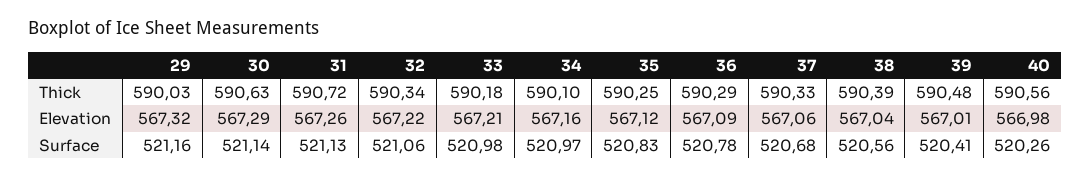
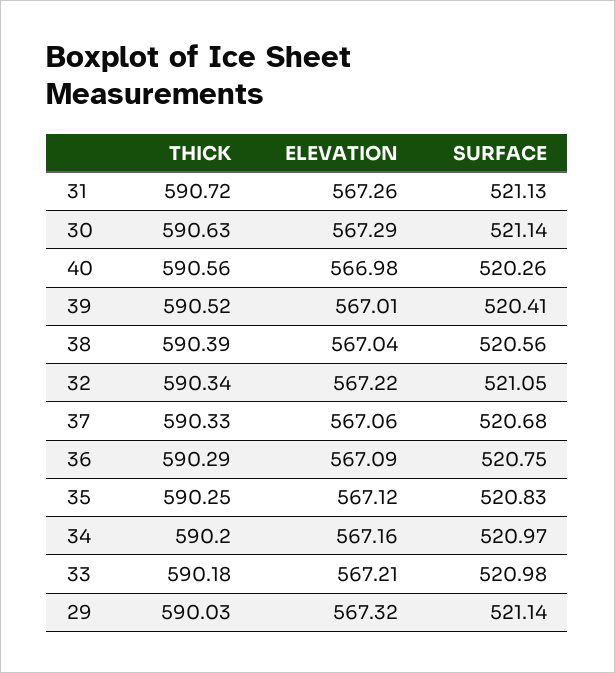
34, Thick: 590.1 -> 590.2
39, Thick: 590.48 -> 590.52
29, Surface: 521.16 -> 521.14
32, Surface: 521.06 -> 521.05
36, Surface: 520.78 -> 520.75

